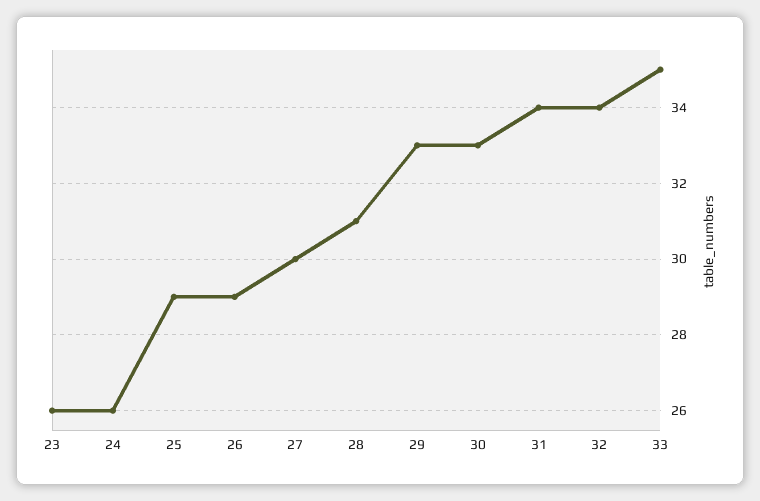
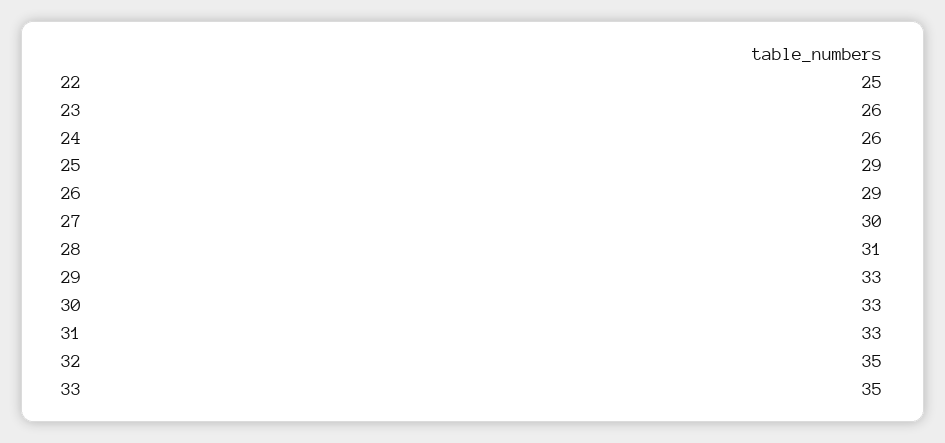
31: 34 -> 33
32: 34 -> 35
22: none -> 25

